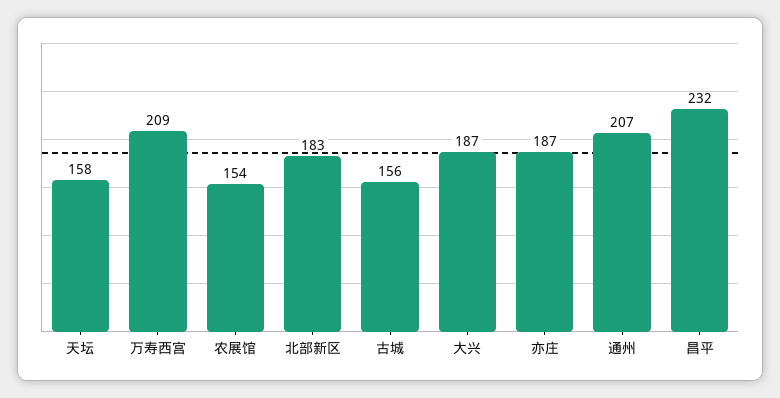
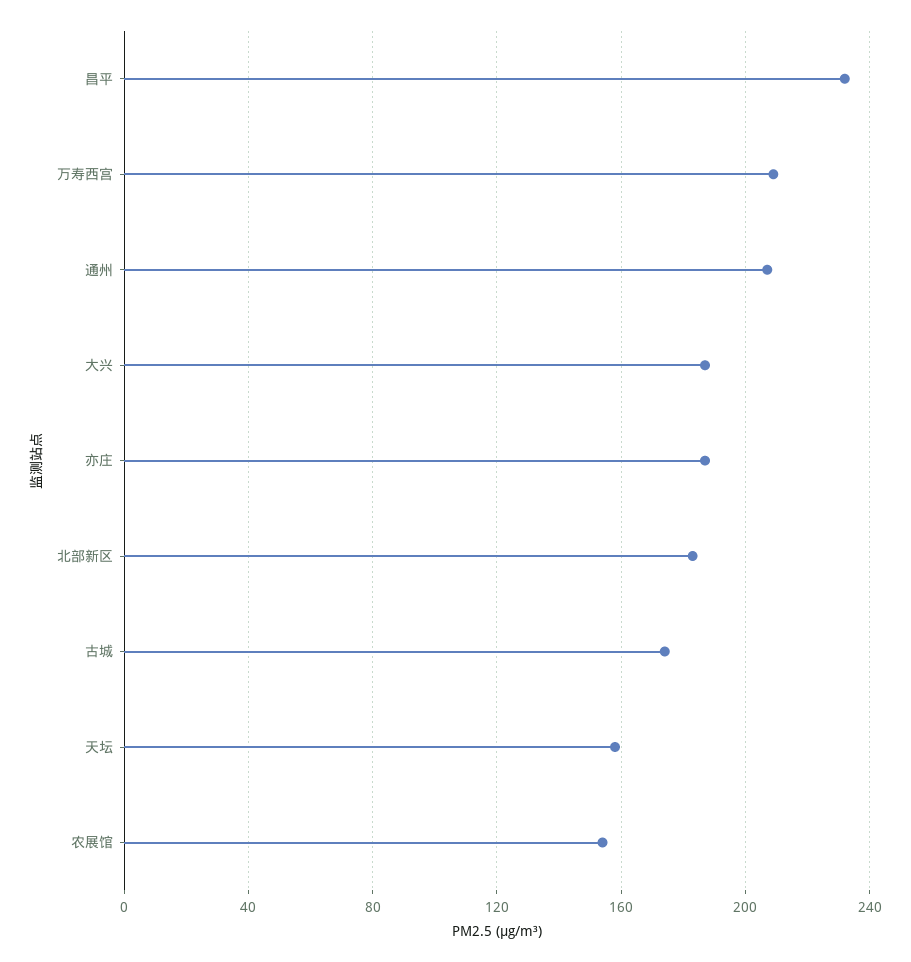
古城: 156 -> 175

